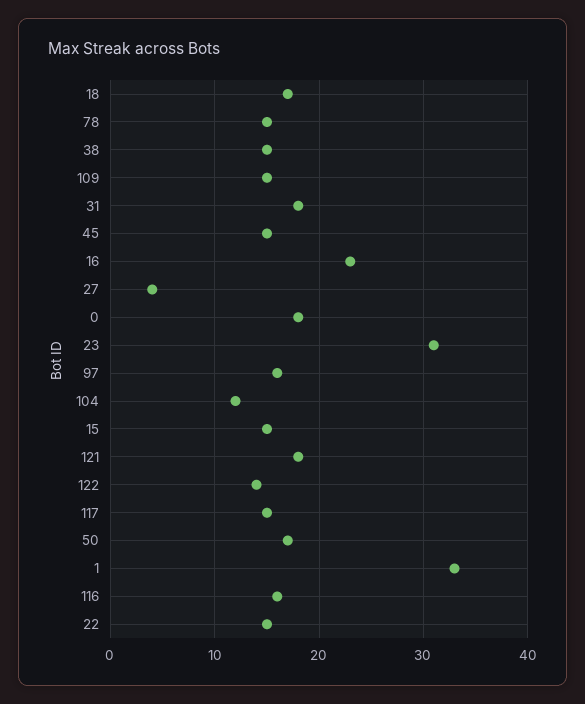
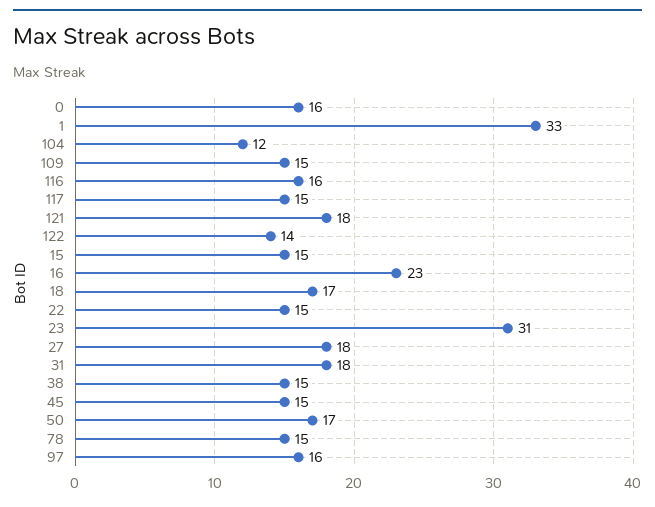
27: 4 -> 18
0: 18 -> 16

